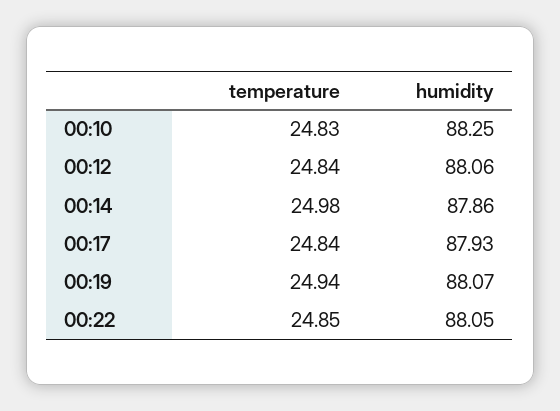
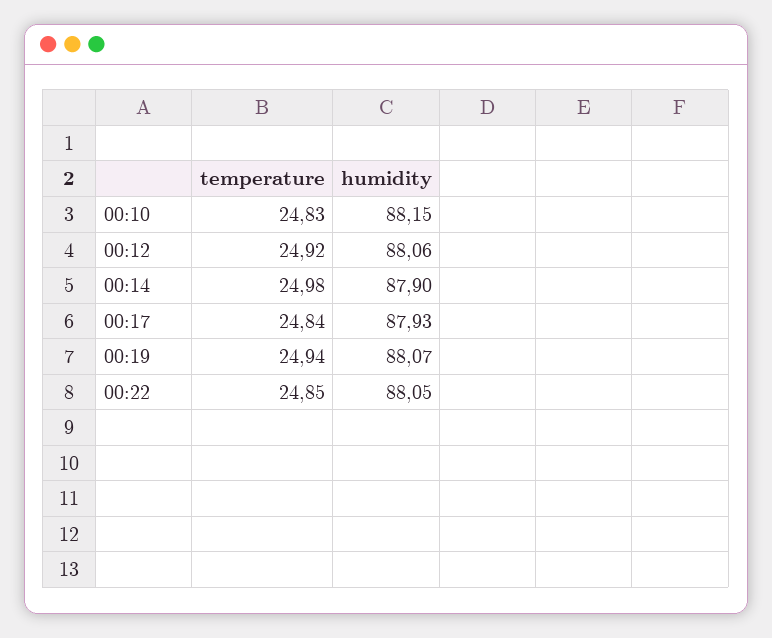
humidity, 00:10: 88.25 -> 88.15
temperature, 00:12: 24.84 -> 24.92
humidity, 00:14: 87.86 -> 87.9

